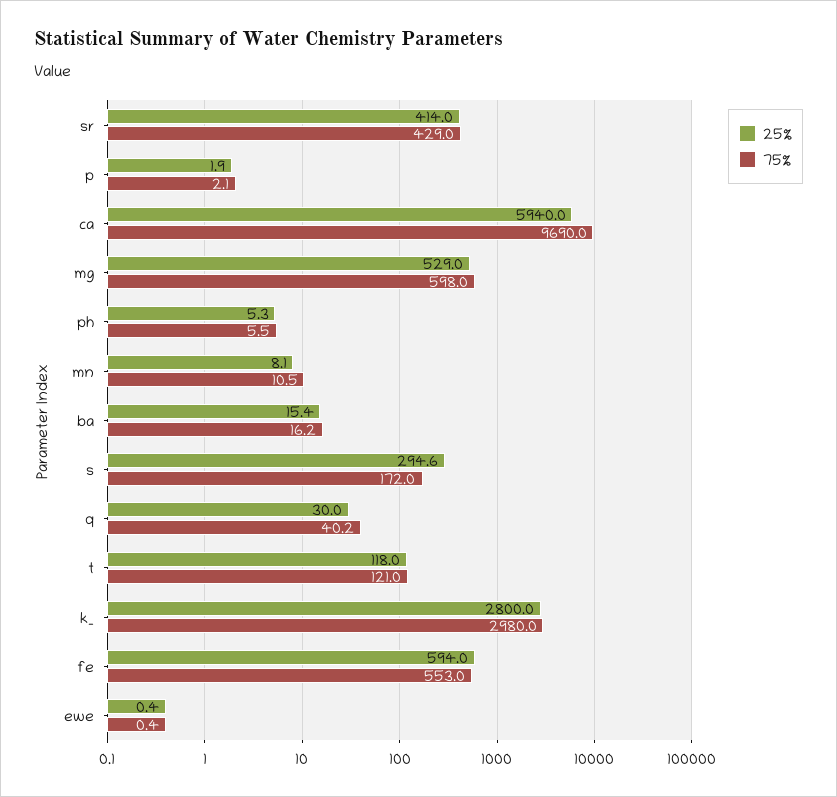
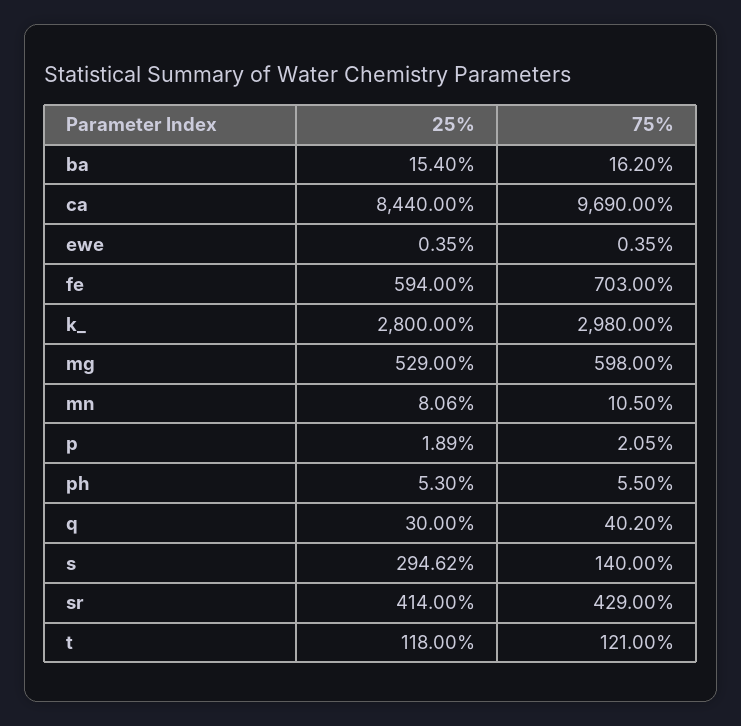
25%, ca: 5940 -> 8440
75%, s: 172 -> 140
75%, fe: 553 -> 703

